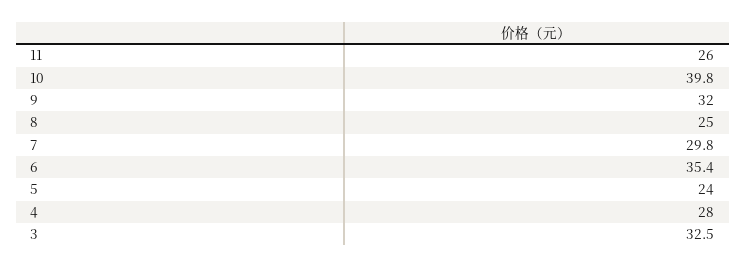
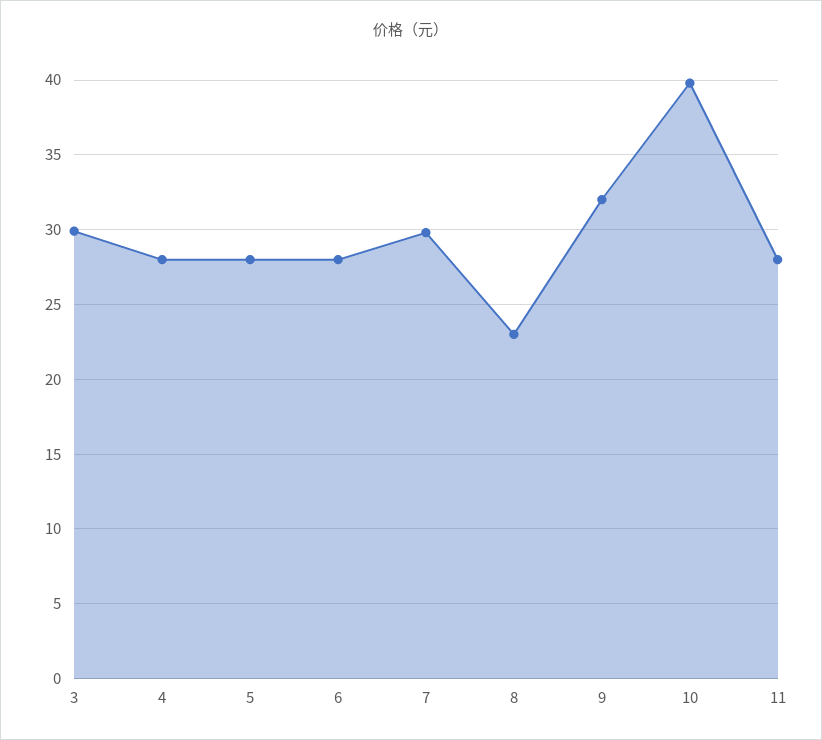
11: 26 -> 28
8: 25 -> 23
6: 35.4 -> 28
5: 24 -> 28
3: 32.5 -> 30

